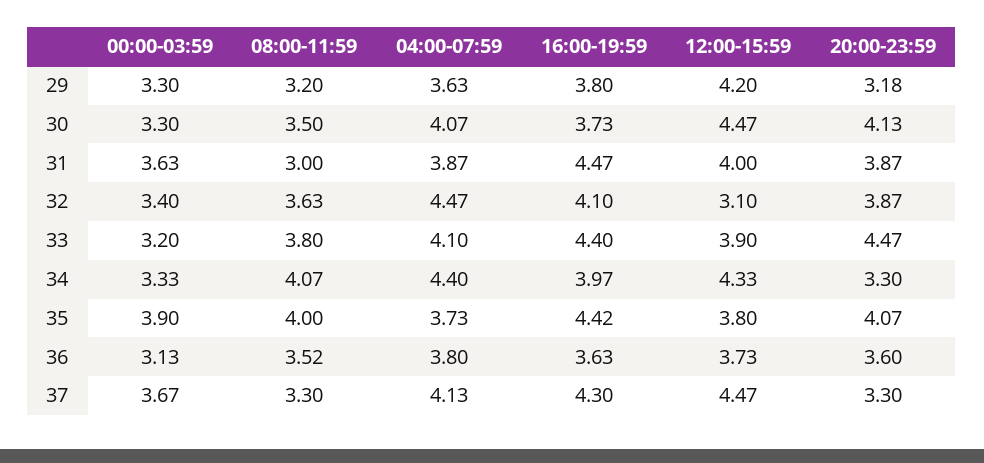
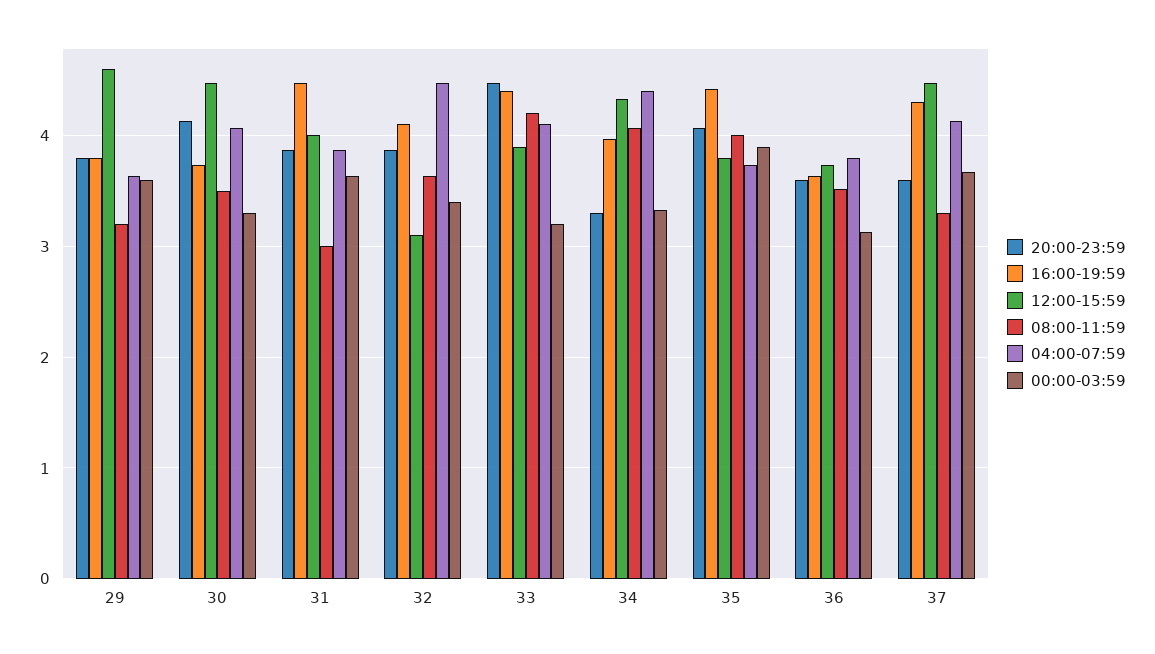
00:00-03:59, 29: 3.3 -> 3.6
12:00-15:59, 29: 4.2 -> 4.6
20:00-23:59, 29: 3.18 -> 3.8
08:00-11:59, 33: 3.8 -> 4.2
20:00-23:59, 37: 3.3 -> 3.6

